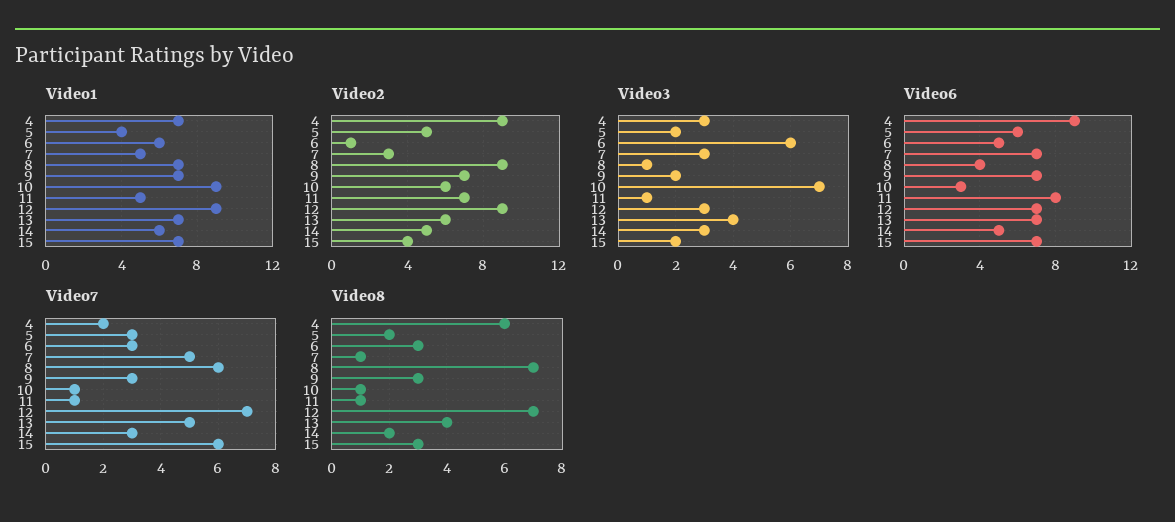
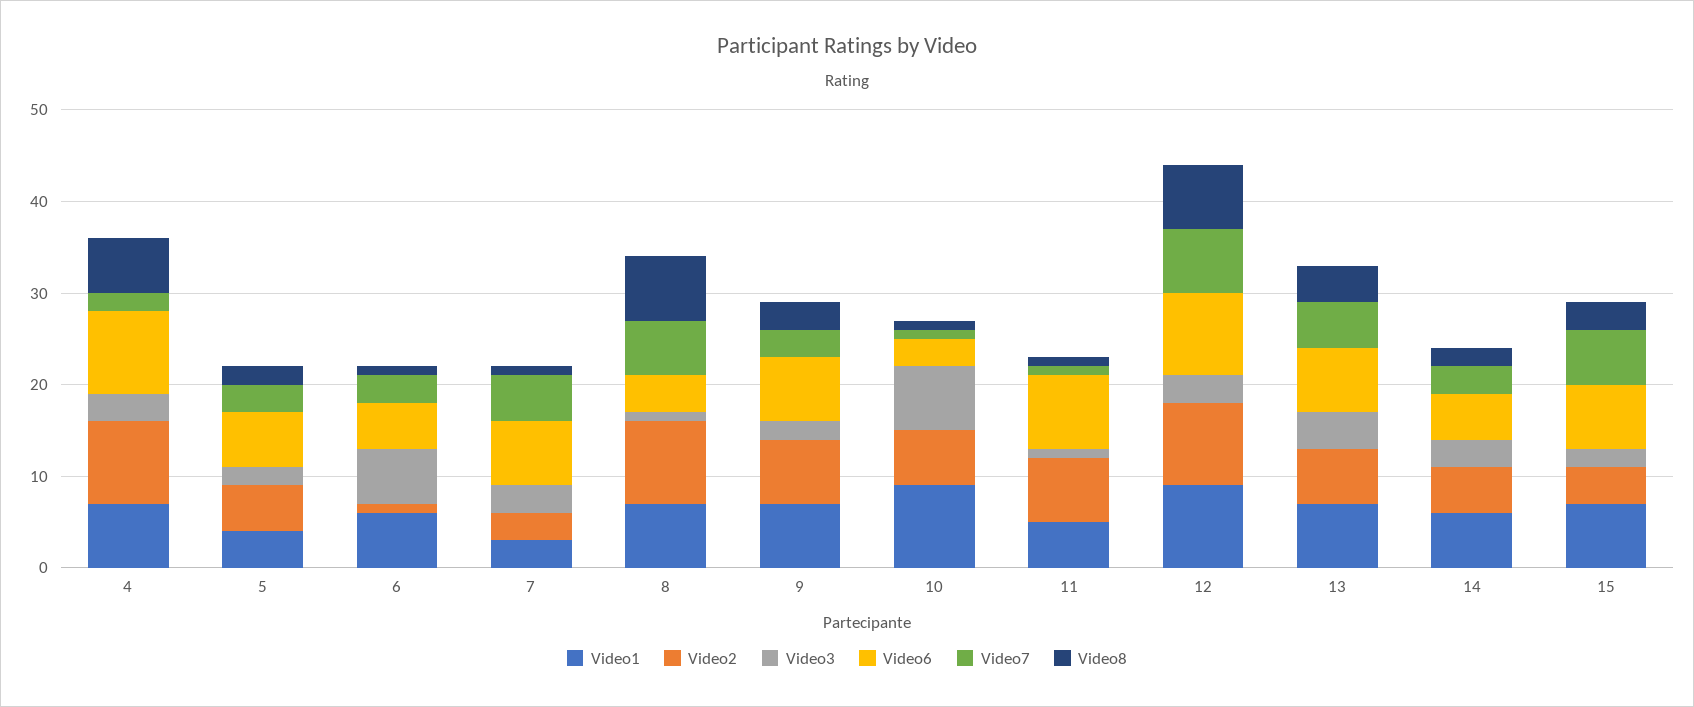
Video1, 7: 5 -> 3
Video6, 12: 7 -> 9
Video8, 6: 3 -> 1

